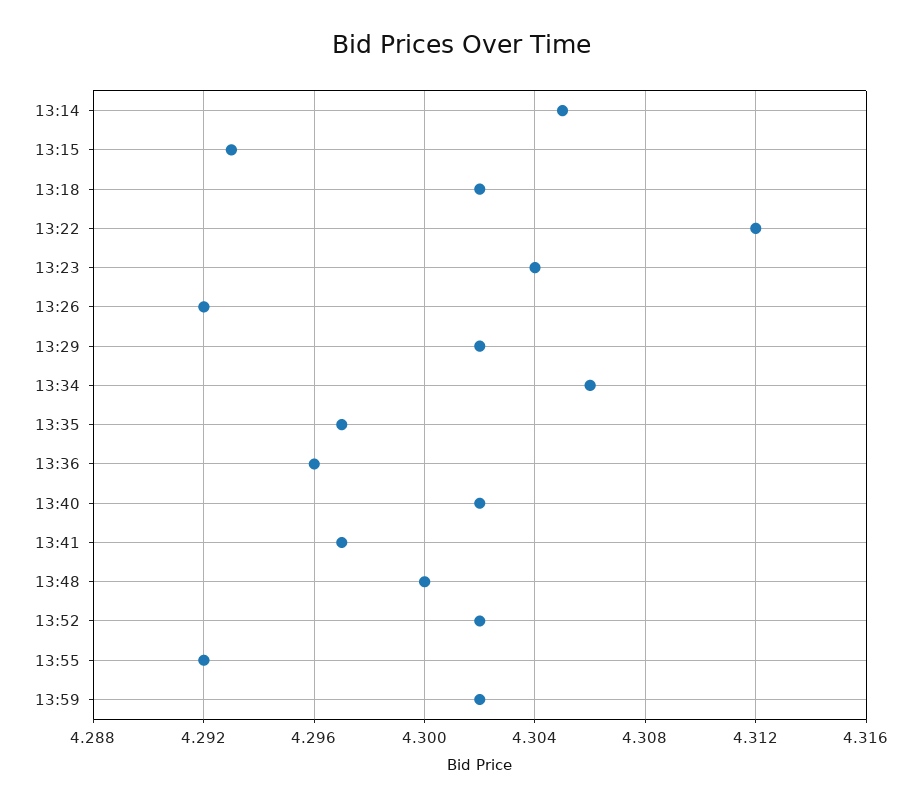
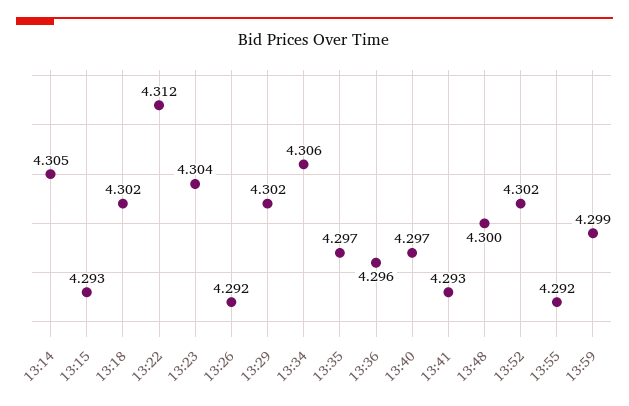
13:40: 4.302 -> 4.297
13:41: 4.297 -> 4.293
13:59: 4.302 -> 4.299

